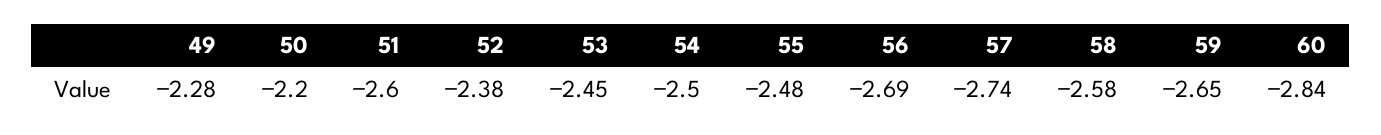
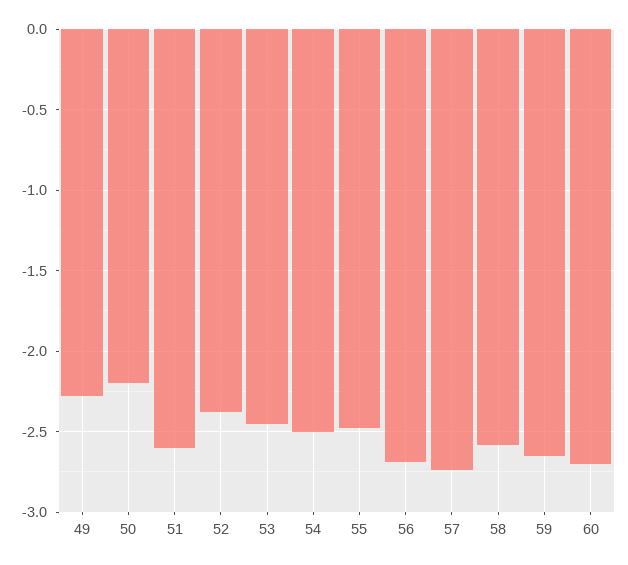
60: -2.84 -> -2.7

